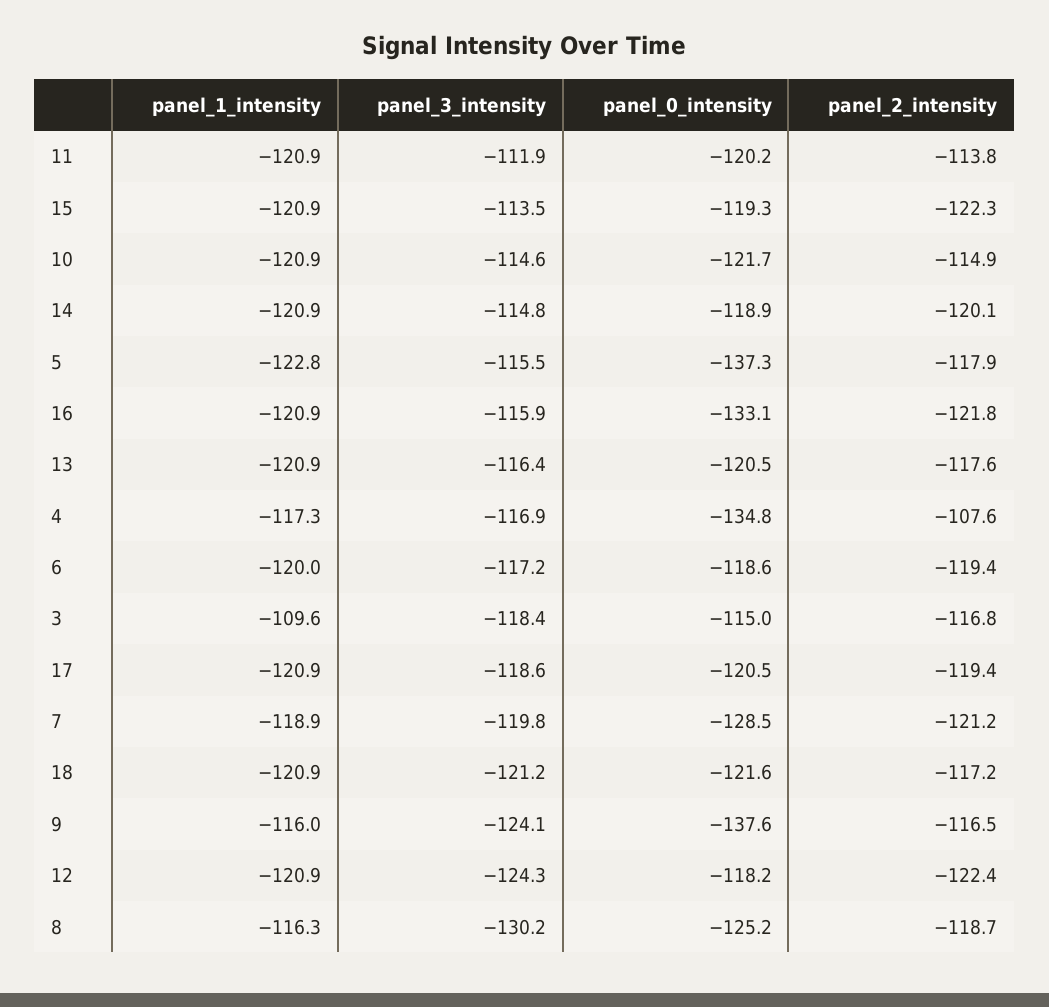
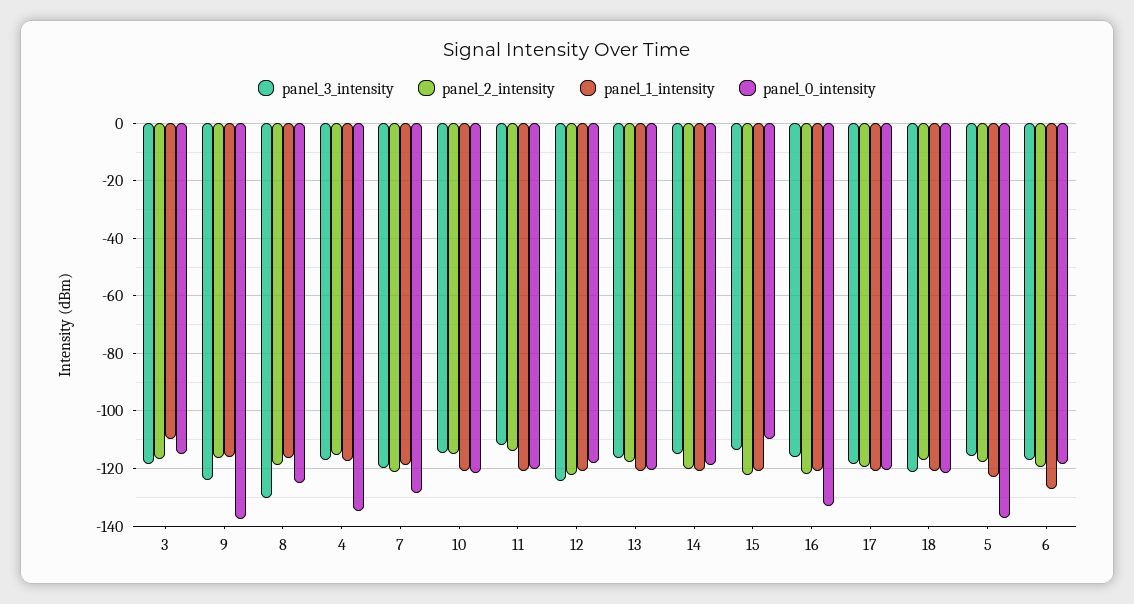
panel_0_intensity, 15: -119.3 -> -110
panel_2_intensity, 4: -107.6 -> -115
panel_1_intensity, 6: -120 -> -127.5

